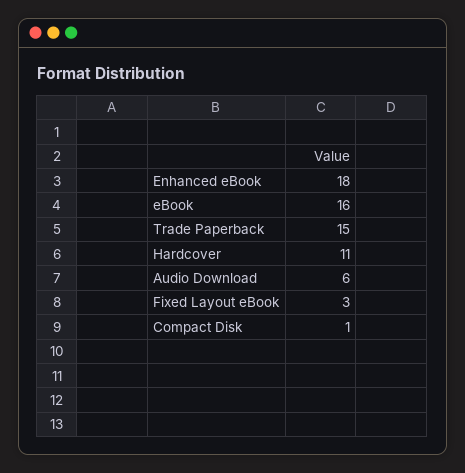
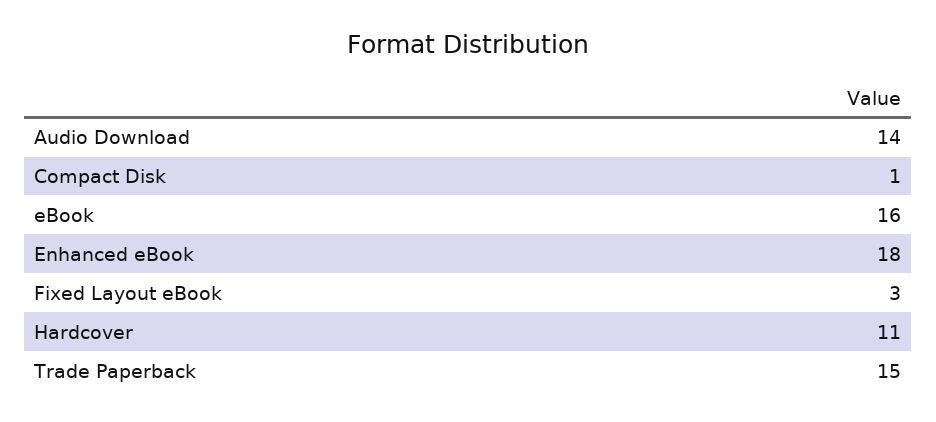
Audio Download: 6 -> 14

